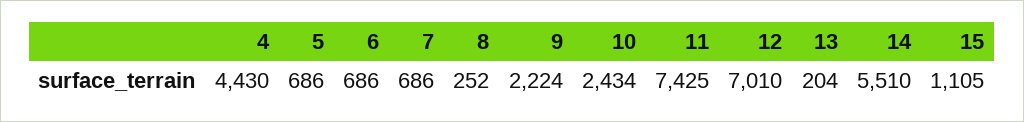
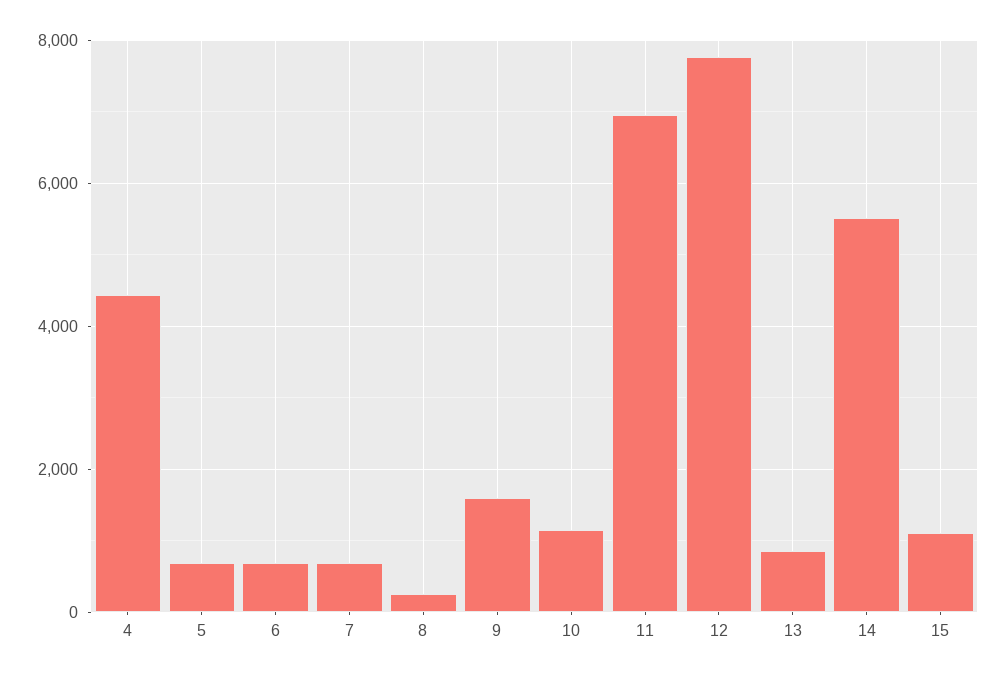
9: 2224 -> 1600
10: 2434 -> 1200
11: 7425 -> 7000
12: 7010 -> 7800
13: 204 -> 800

